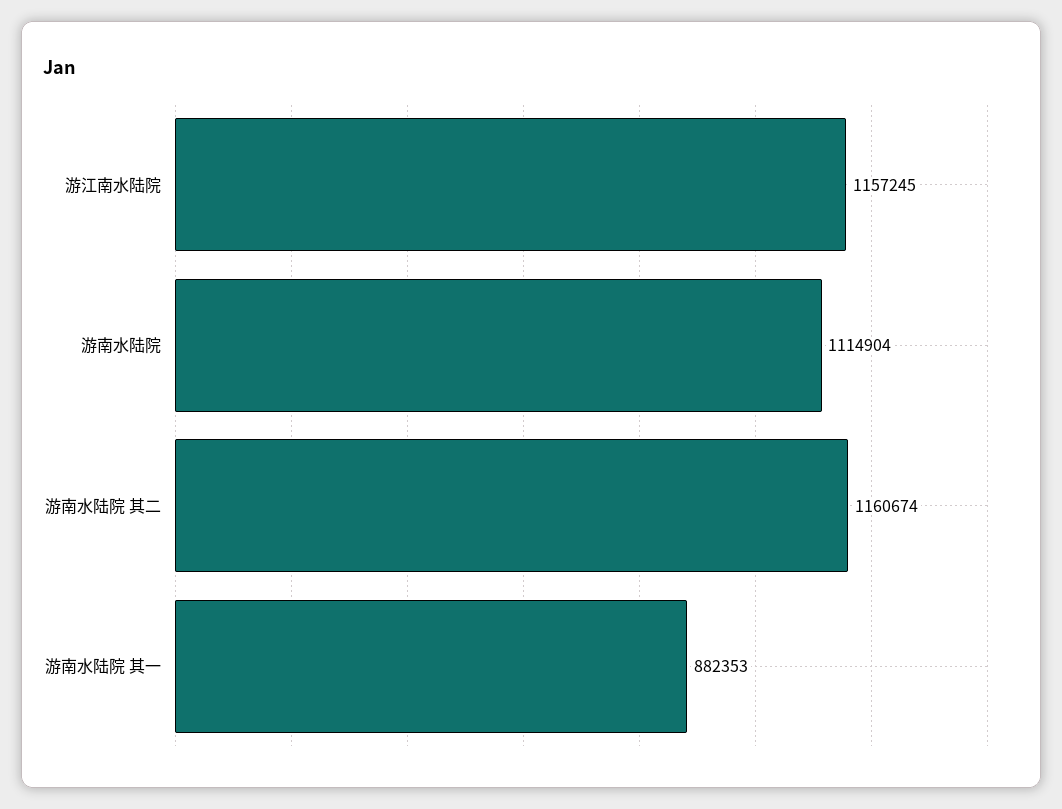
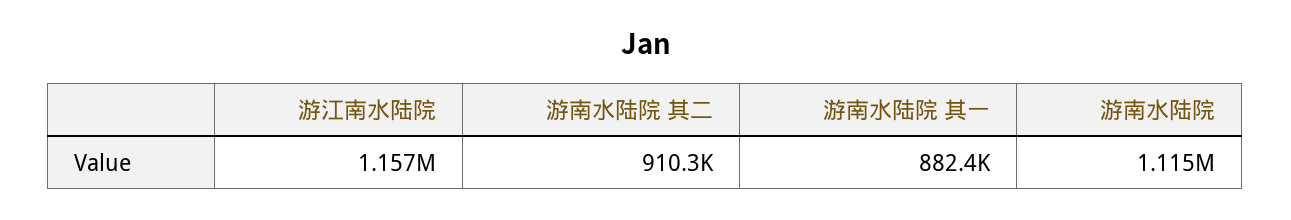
游南水陆院 其二: 1160674 -> 910300

